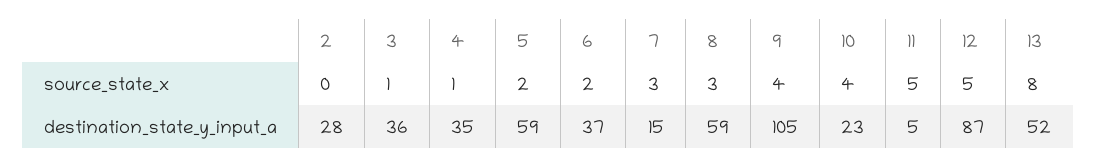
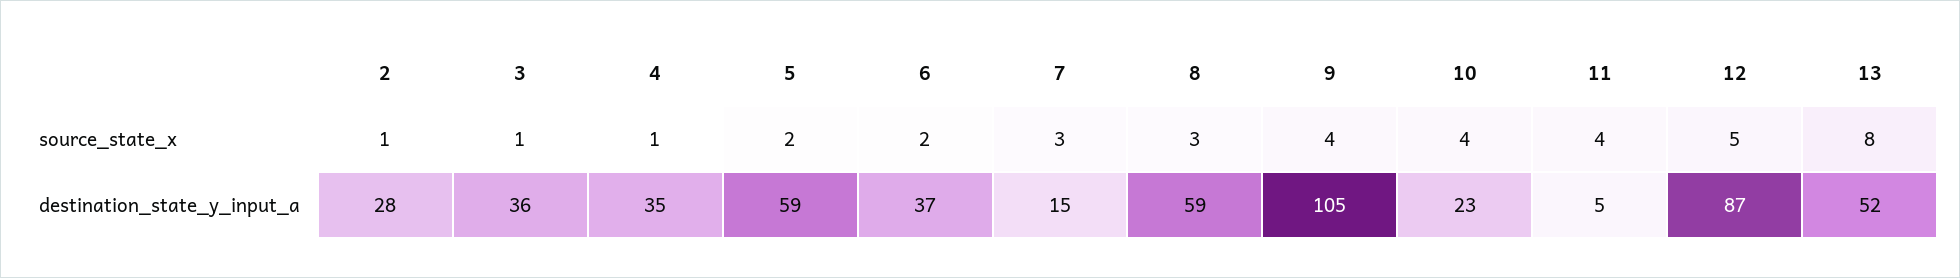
2, source_state_x: 0 -> 1
11, source_state_x: 5 -> 4

